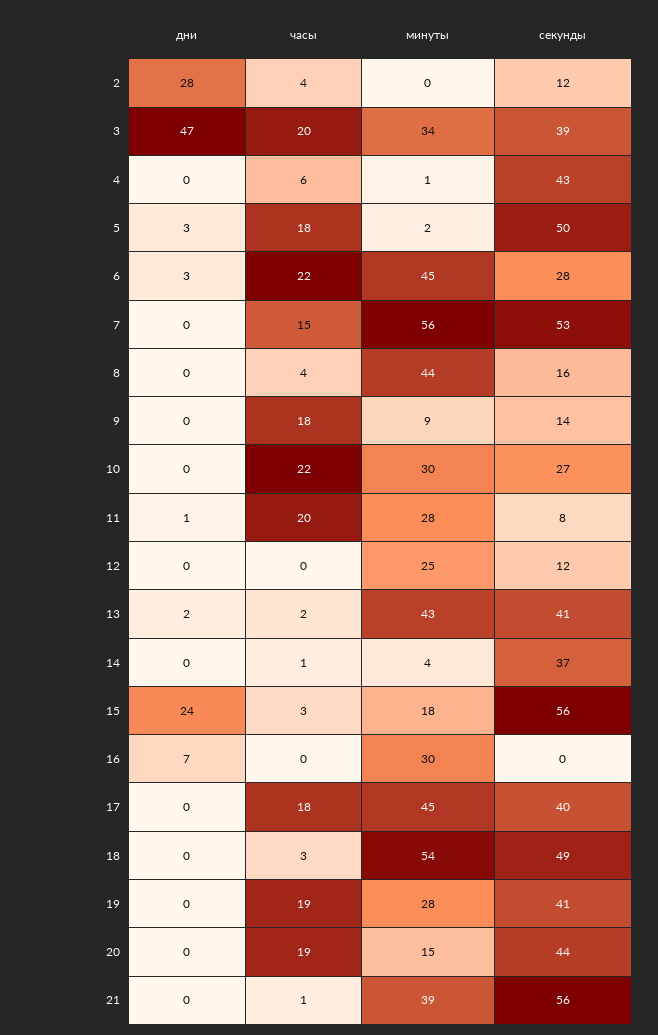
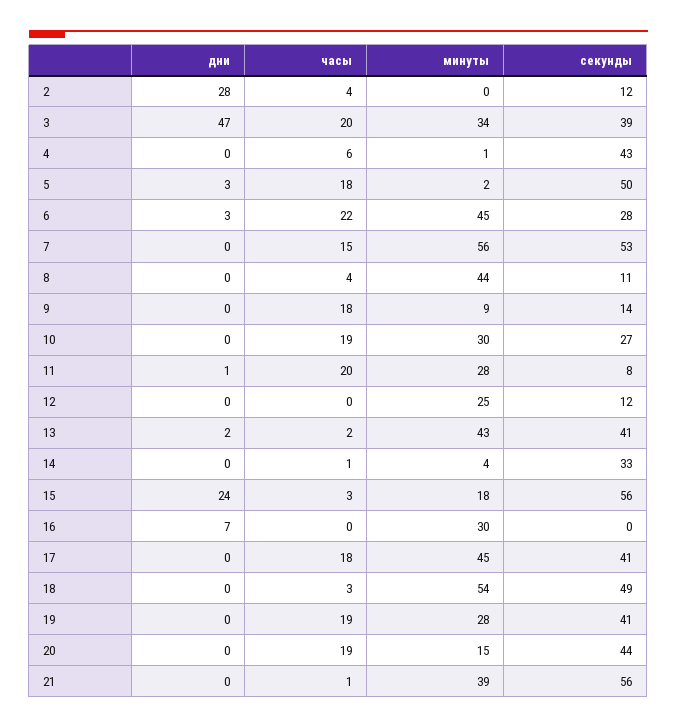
секунды, 8: 16 -> 11
часы, 10: 22 -> 19
секунды, 14: 37 -> 33
секунды, 17: 40 -> 41

